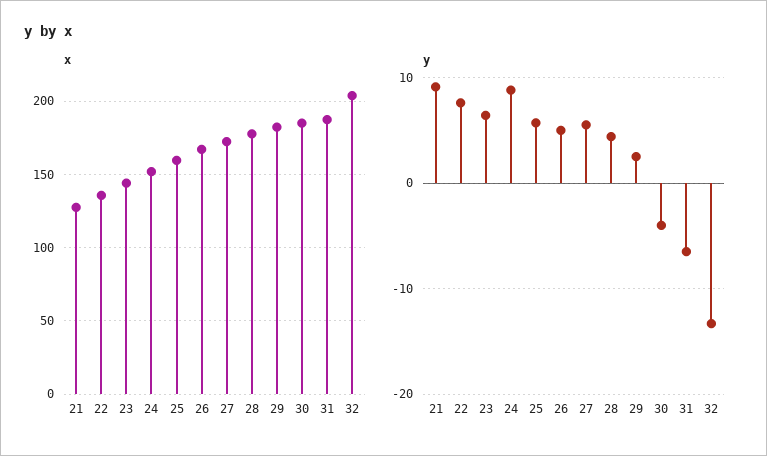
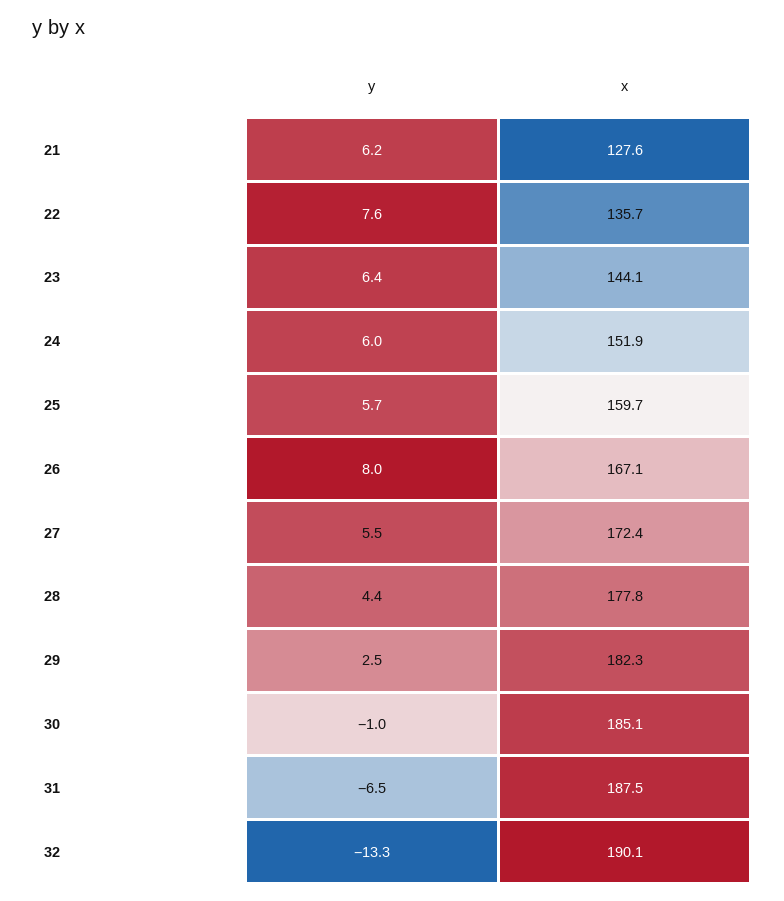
x, 32: 205 -> 190.1
y, 21: 9 -> 6.2
y, 24: 9 -> 6
y, 26: 5 -> 8
y, 30: -4 -> -1

